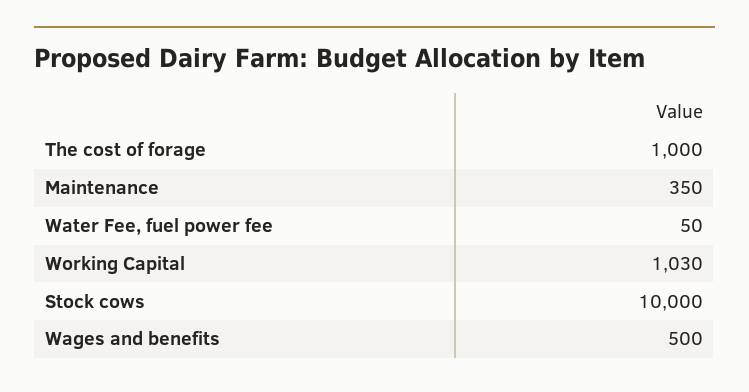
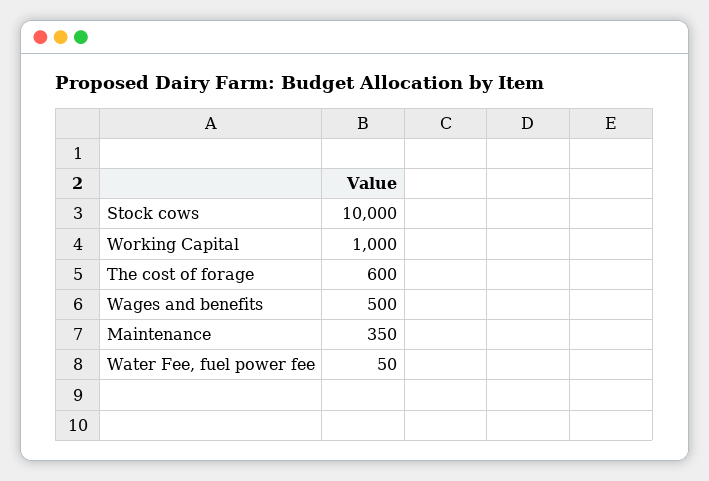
The cost of forage: 1000 -> 600
Working Capital: 1030 -> 1000

